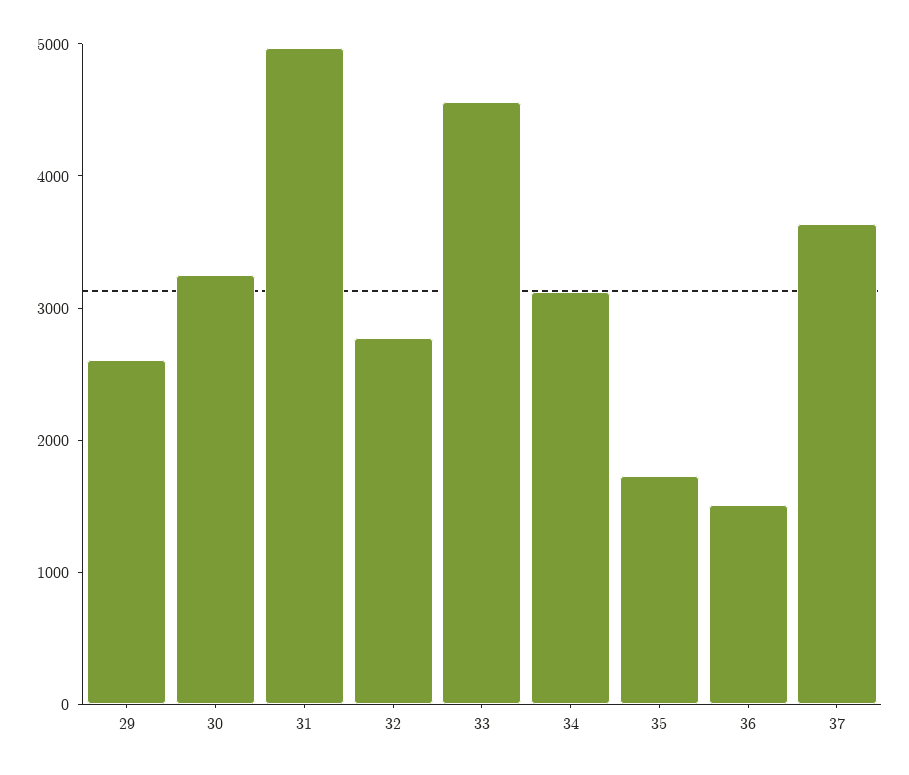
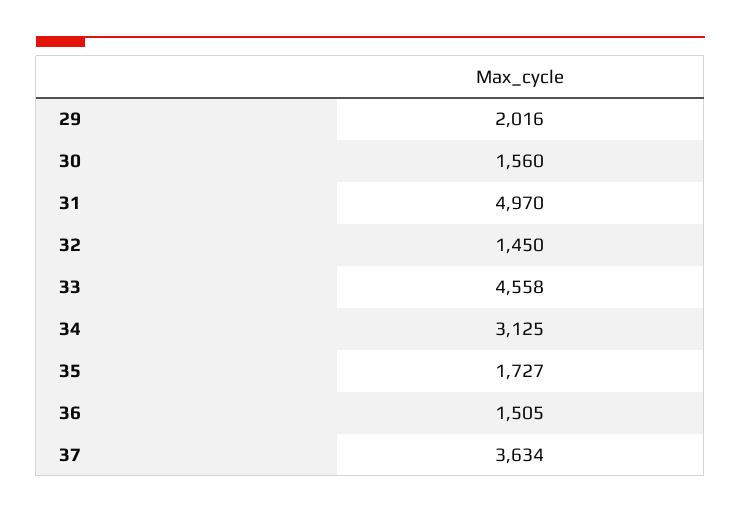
29: 2600 -> 2016
30: 3200 -> 1560
32: 2800 -> 1450

